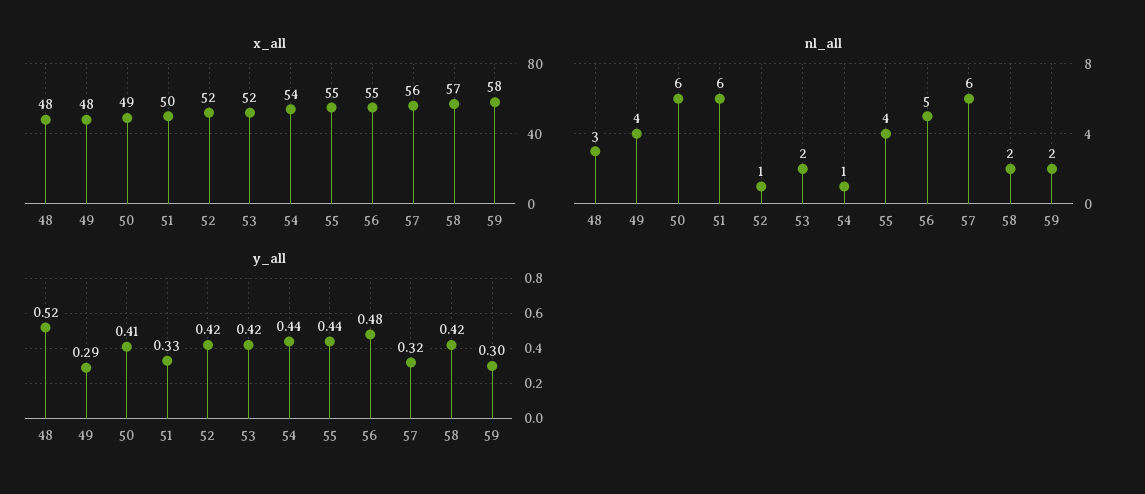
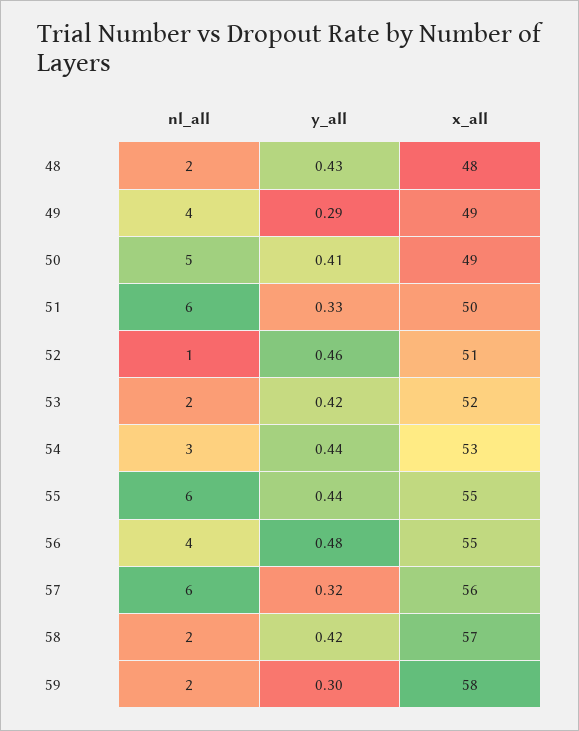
x_all, 49: 48 -> 49
x_all, 52: 52 -> 51
x_all, 54: 54 -> 53
nl_all, 48: 3 -> 2
nl_all, 50: 6 -> 5
nl_all, 54: 1 -> 3
nl_all, 55: 4 -> 6
nl_all, 56: 5 -> 4
y_all, 48: 0.52 -> 0.43
y_all, 52: 0.42 -> 0.46

